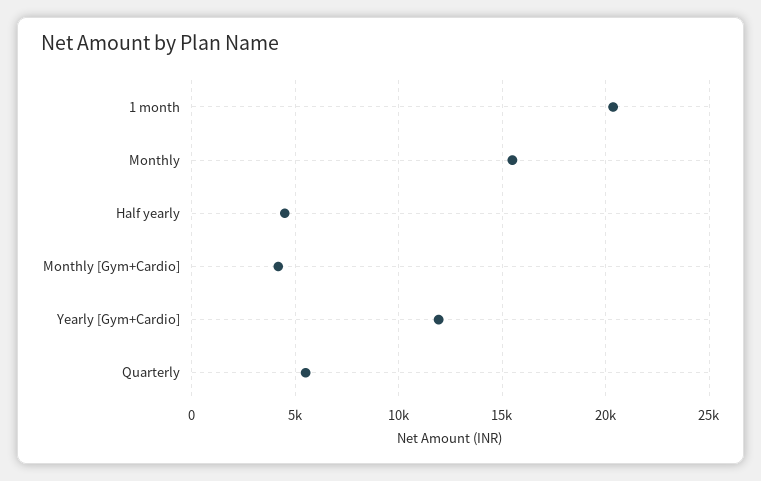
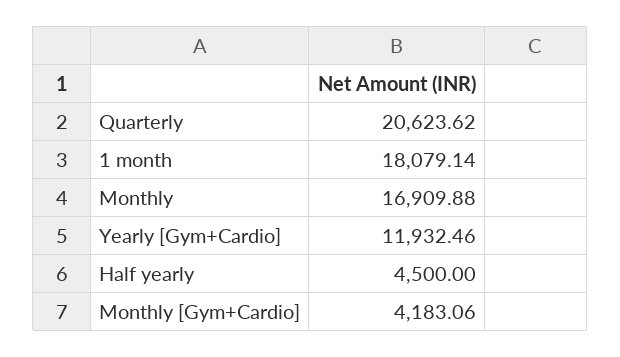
1 month: 20500 -> 18079.14
Monthly: 15500 -> 16909.88
Quarterly: 5500 -> 20623.62

